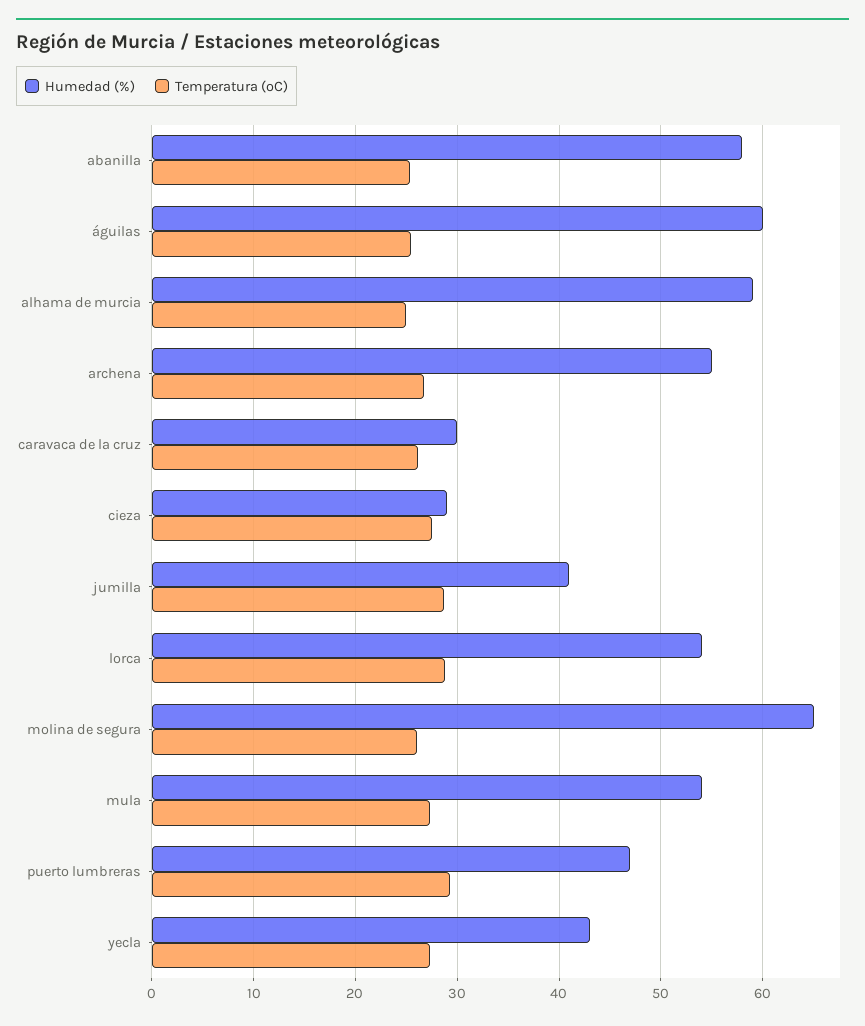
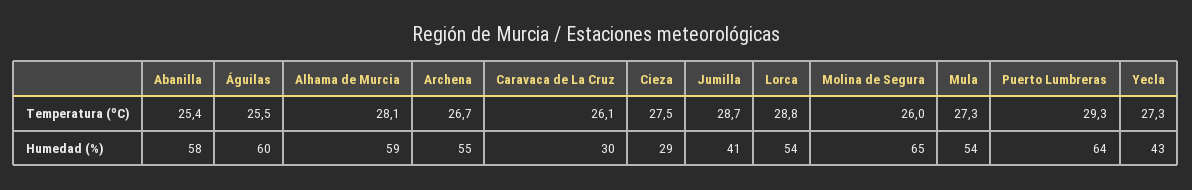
Temperatura (ºC), alhama de murcia: 25 -> 28.1
Humedad (%), puerto lumbreras: 47 -> 64

